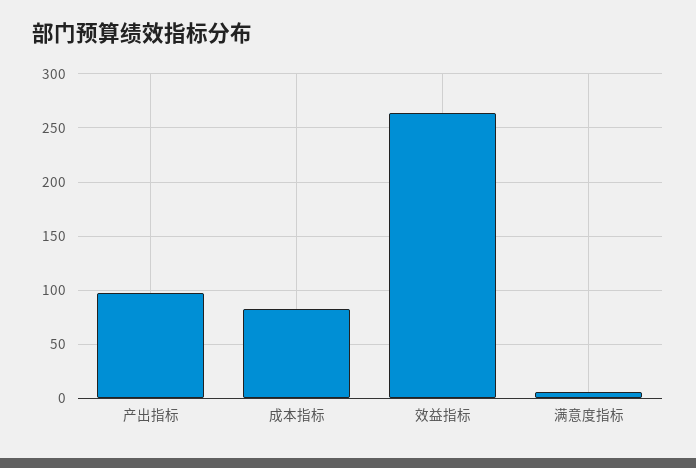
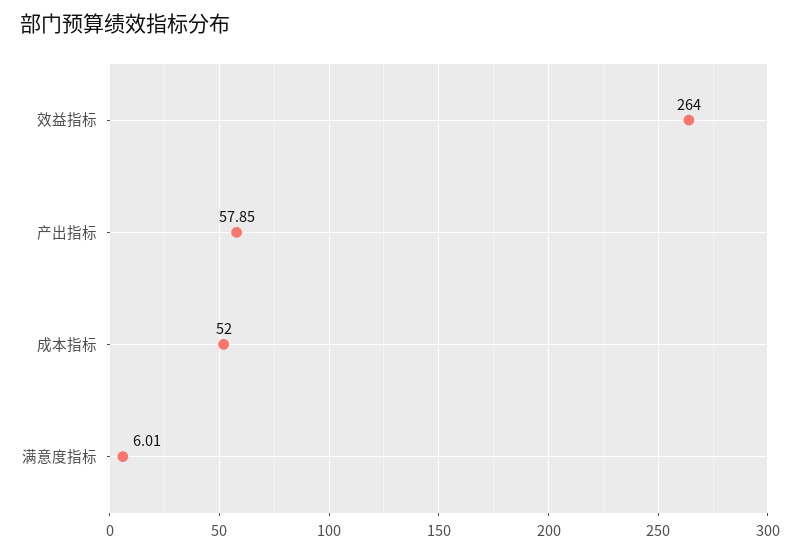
产出指标: 100 -> 57.85
成本指标: 80 -> 52

